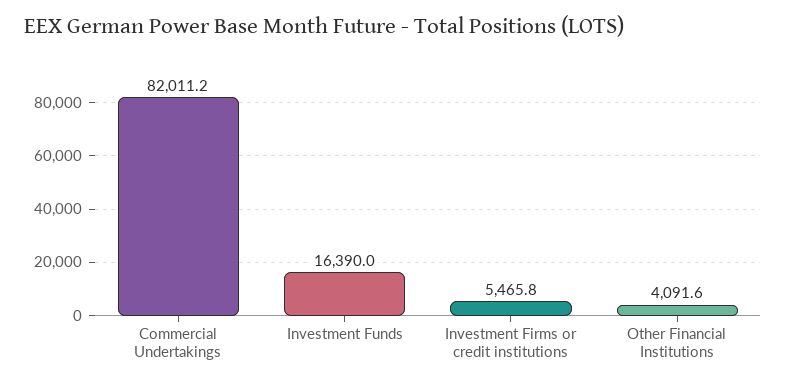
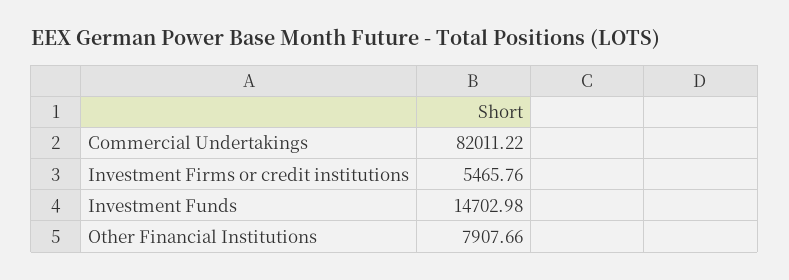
Investment Funds: 16390 -> 14702.98
Other Financial Institutions: 4091.6 -> 7907.66

